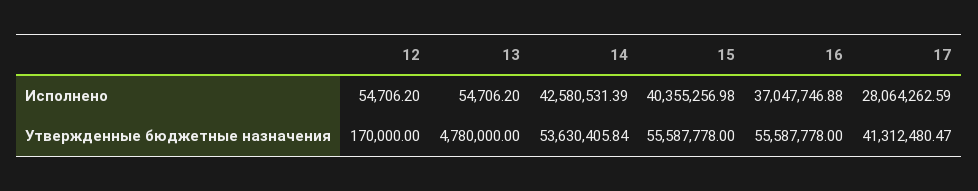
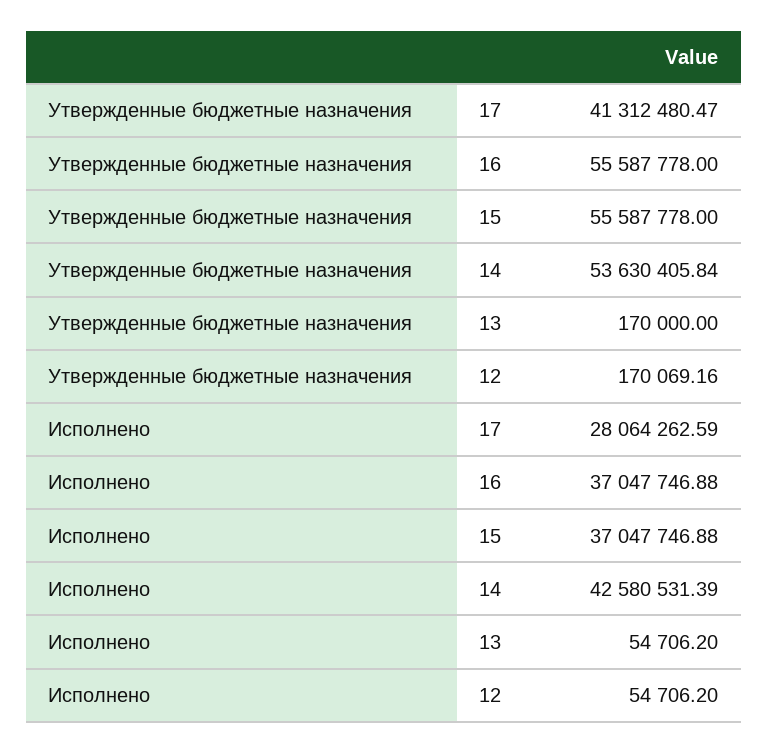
15, Исполнено: 40355256.98 -> 37047746.88
12, Утвержденные бюджетные назначения: 170000 -> 170069.16
13, Утвержденные бюджетные назначения: 4780000 -> 170000

